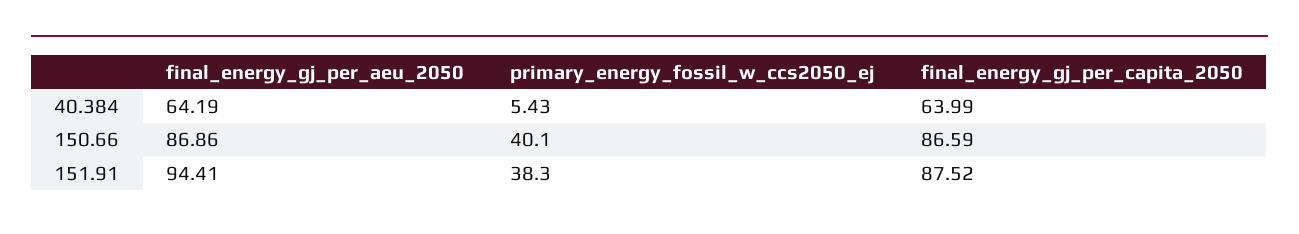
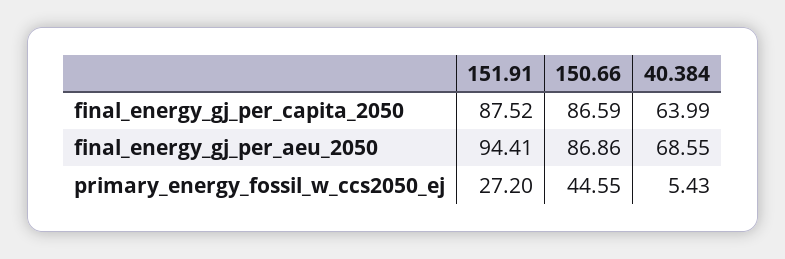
final_energy_gj_per_aeu_2050, 40.384: 64.19 -> 68.55
primary_energy_fossil_w_ccs2050_ej, 150.66: 40.1 -> 44.55
primary_energy_fossil_w_ccs2050_ej, 151.91: 38.3 -> 27.2

